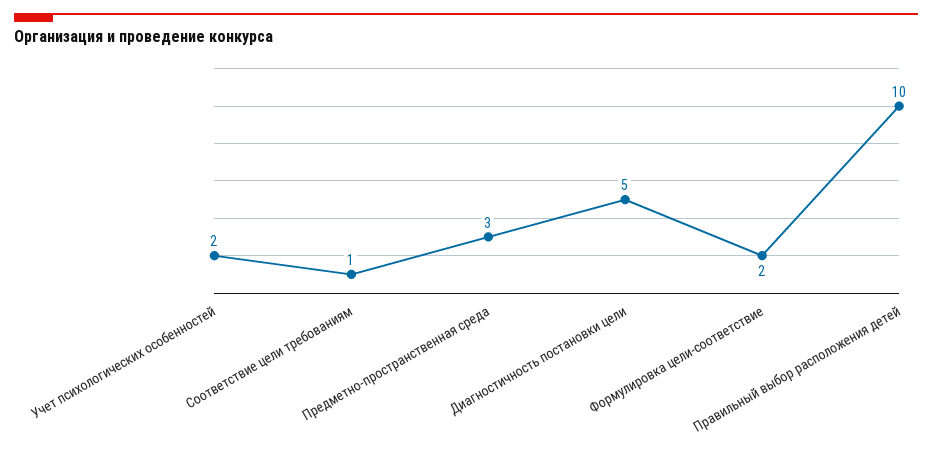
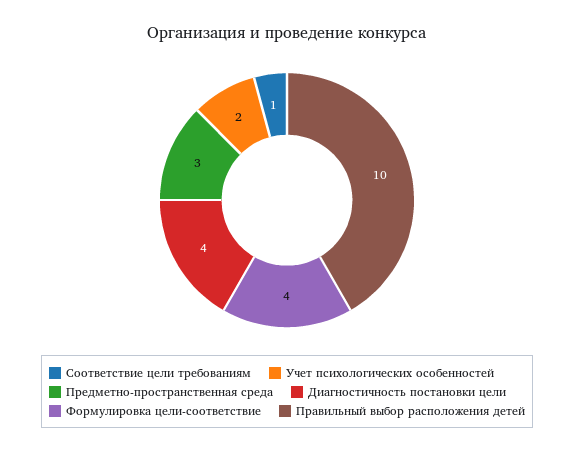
Диагностичность постановки цели: 5 -> 4
Формулировка цели-соответствие: 2 -> 4

